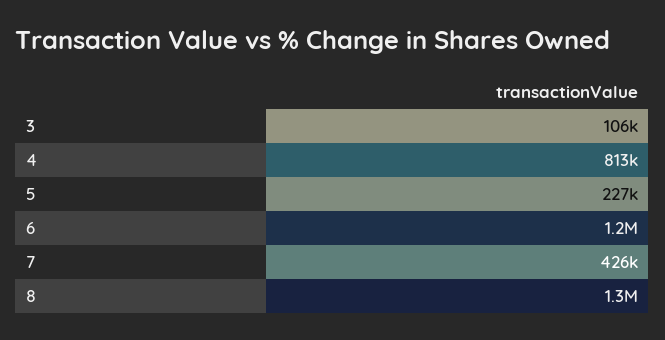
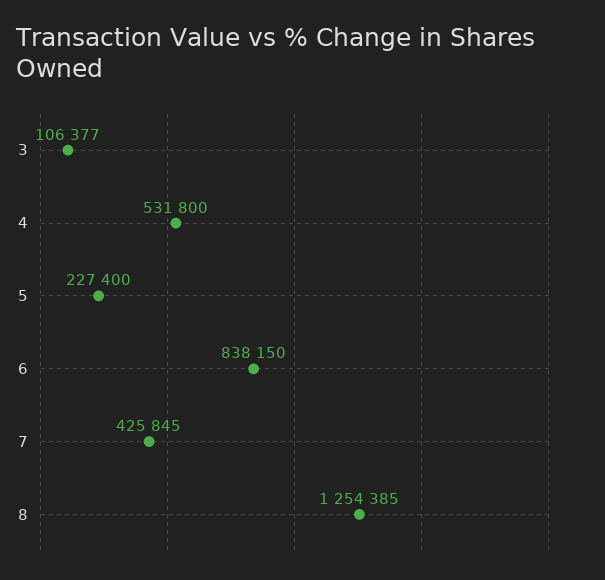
4: 813000 -> 531800
6: 1200000 -> 838150

